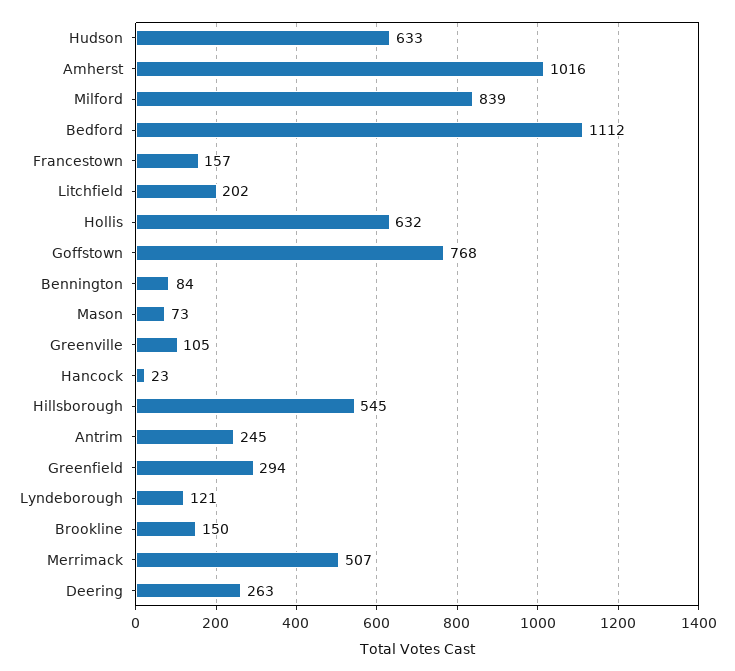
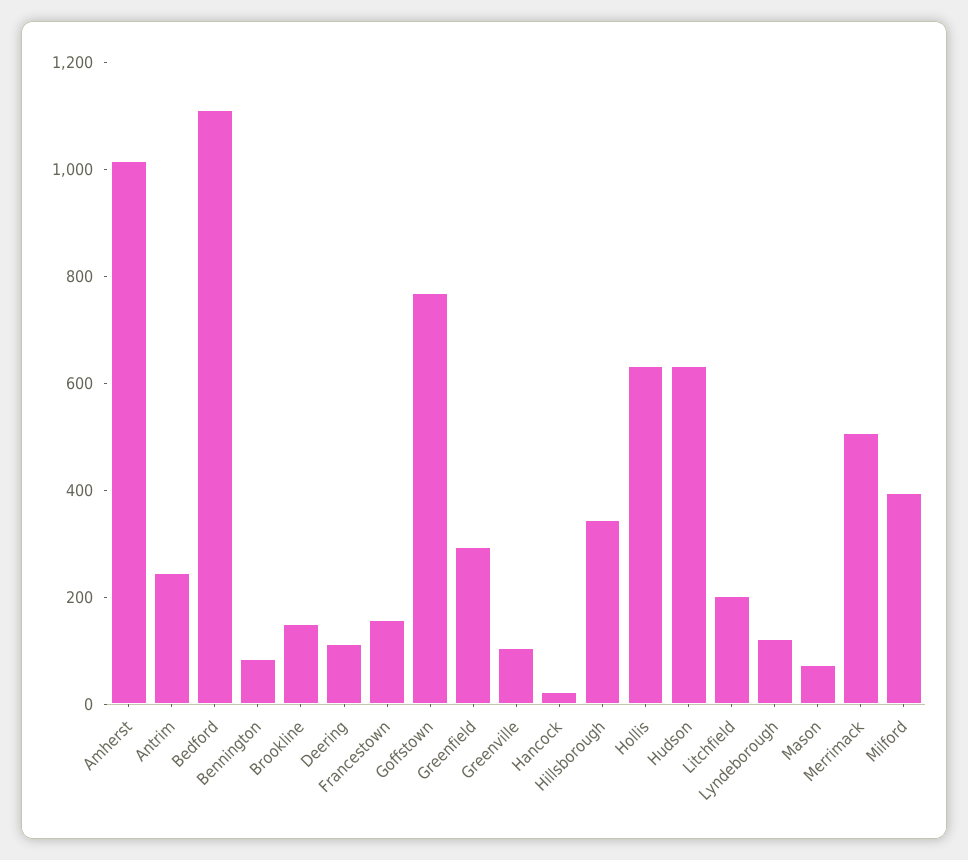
Milford: 839 -> 400
Hillsborough: 545 -> 350
Deering: 263 -> 100

